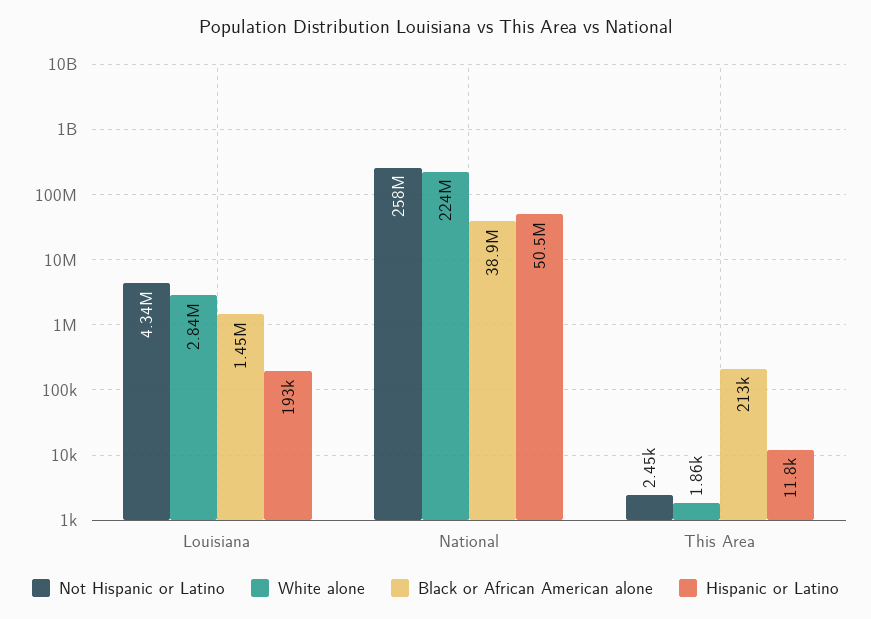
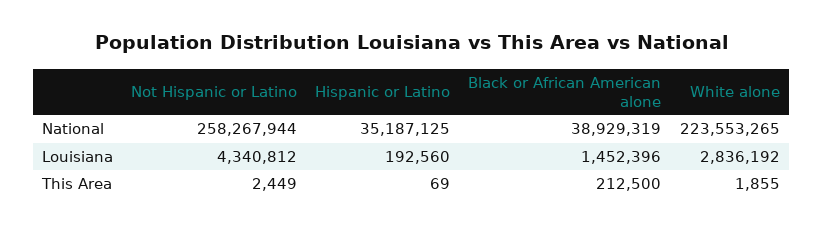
Hispanic or Latino, National: 50500000 -> 35187125
Hispanic or Latino, This Area: 11800 -> 69

